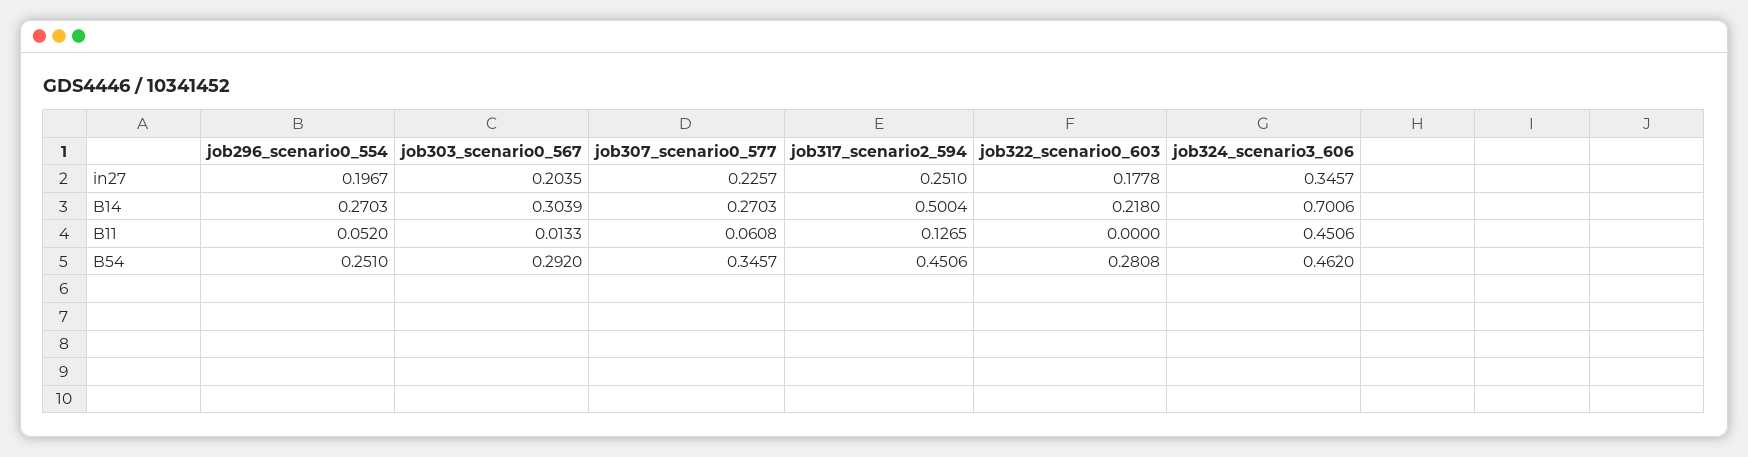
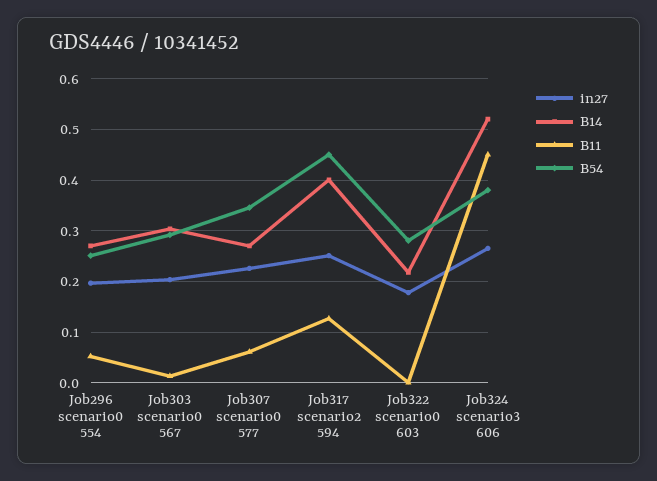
in27, job324_scenario3_606: 0.3457 -> 0.26
B14, job317_scenario2_594: 0.5004 -> 0.4
B14, job324_scenario3_606: 0.7006 -> 0.52
B54, job324_scenario3_606: 0.462 -> 0.38

